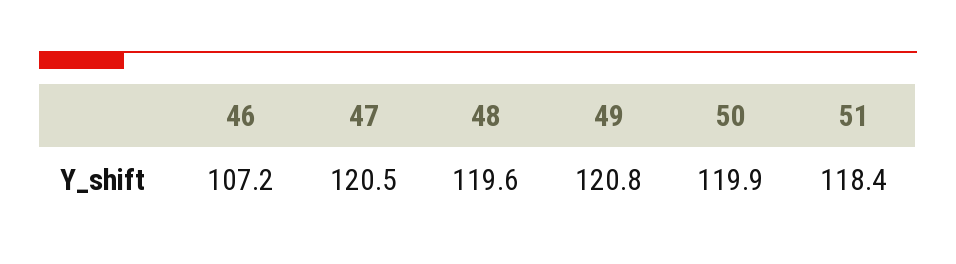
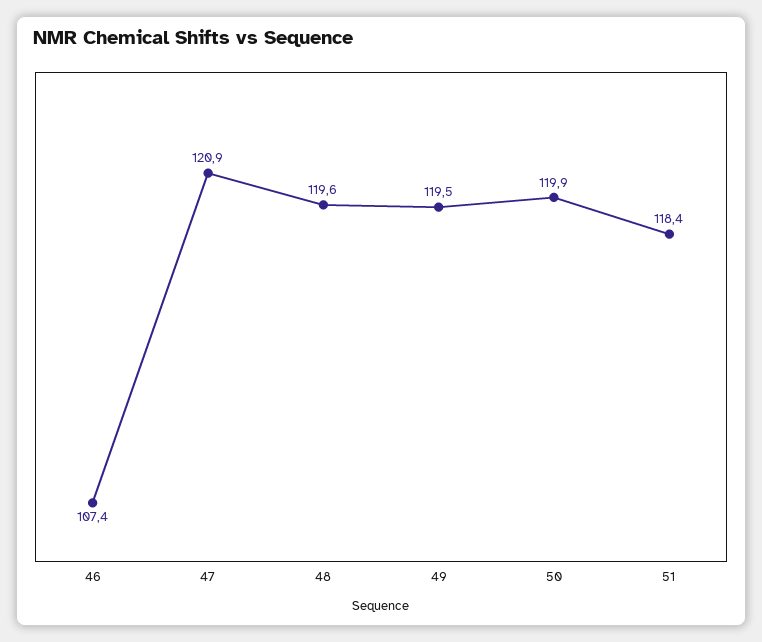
46: 107.2 -> 107.4
47: 120.5 -> 120.9
49: 120.8 -> 119.5

